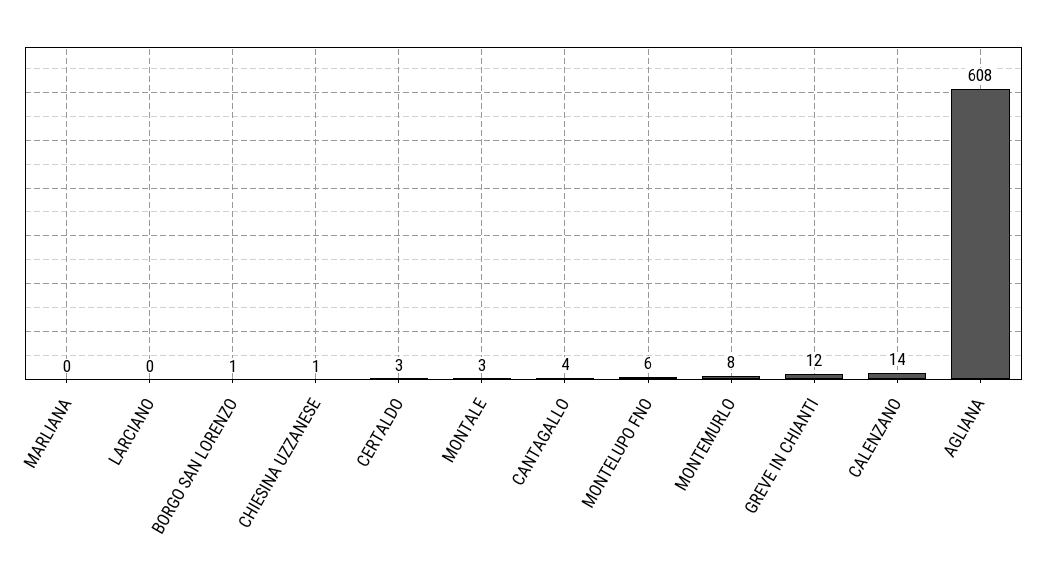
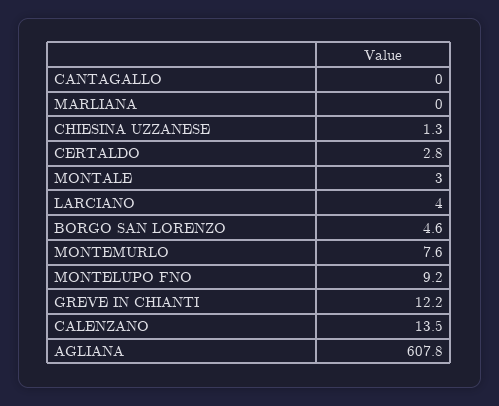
LARCIANO: 0 -> 4
BORGO SAN LORENZO: 1 -> 4.6
CANTAGALLO: 4 -> 0
MONTELUPO FNO: 6 -> 9.2

